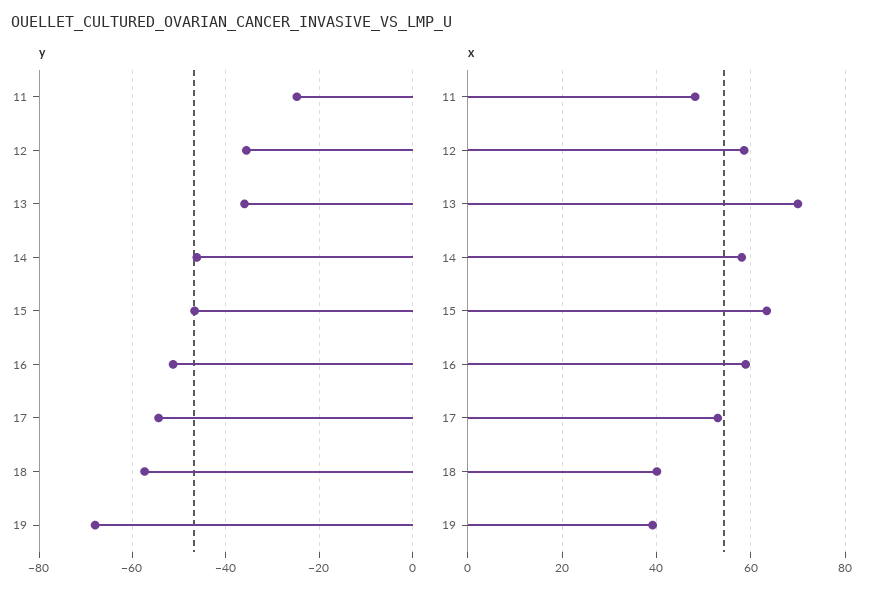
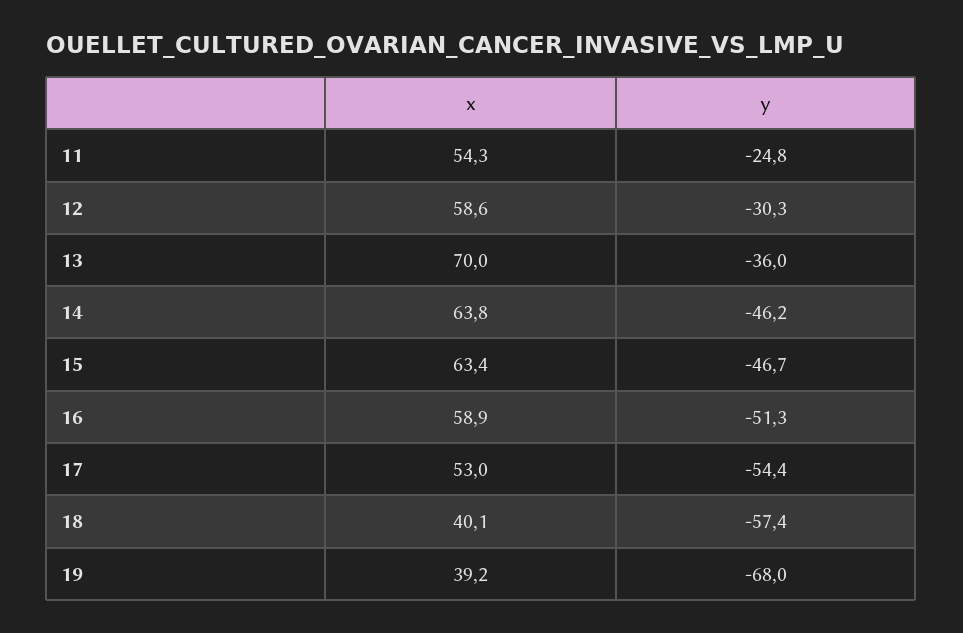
y, 12: -36 -> -30.3
x, 11: 48 -> 54.3
x, 14: 58 -> 63.8

